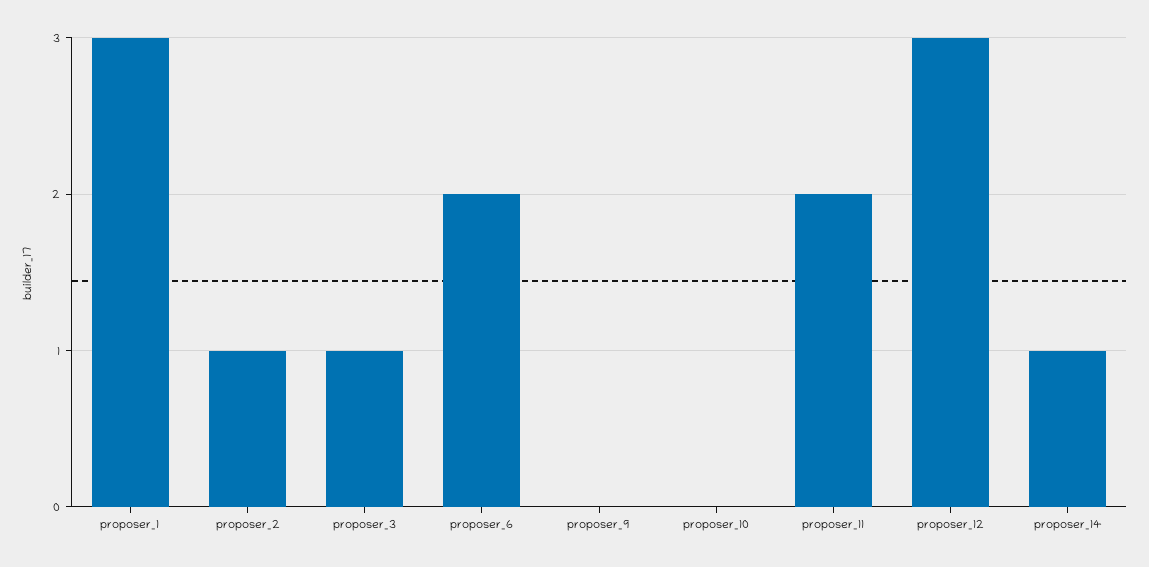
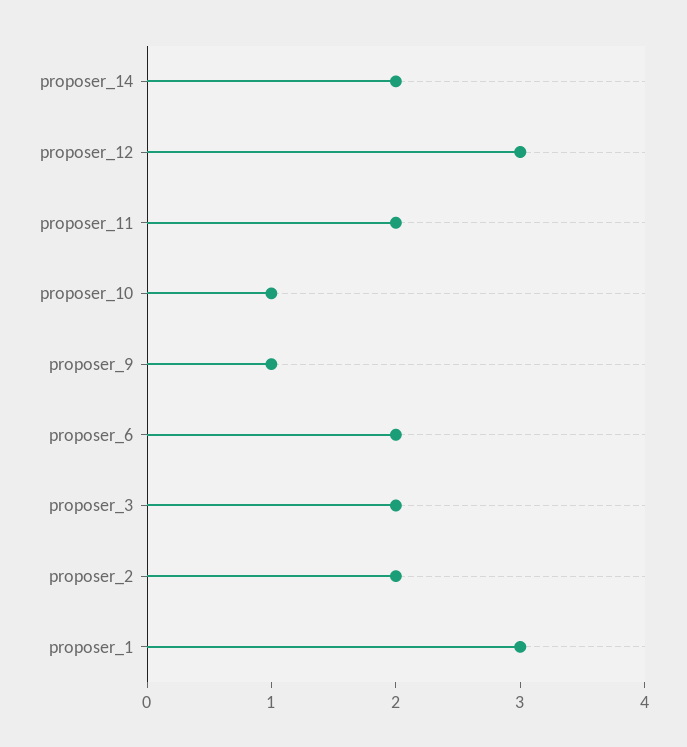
proposer_2: 1 -> 2
proposer_3: 1 -> 2
proposer_9: 0 -> 1
proposer_10: 0 -> 1
proposer_14: 1 -> 2

